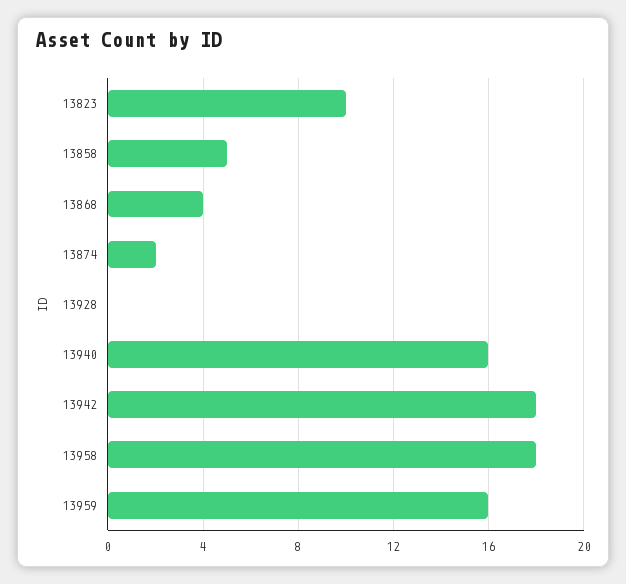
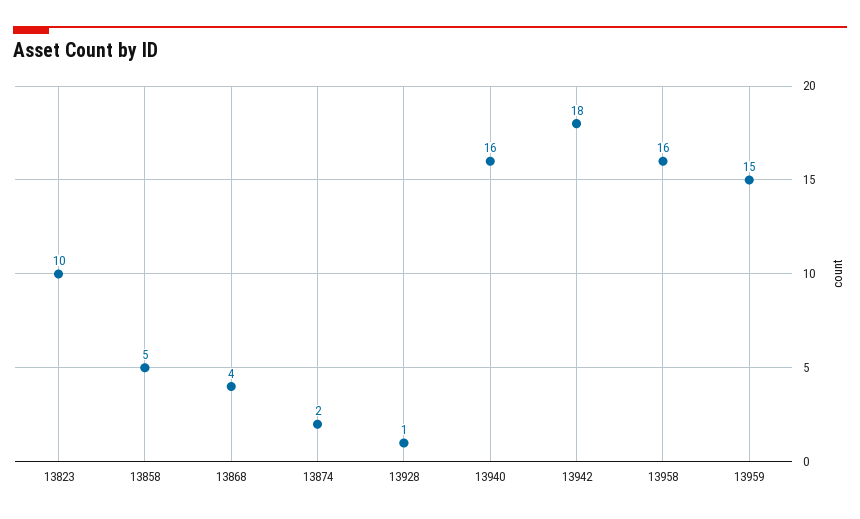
13928: 0 -> 1
13958: 18 -> 16
13959: 16 -> 15

